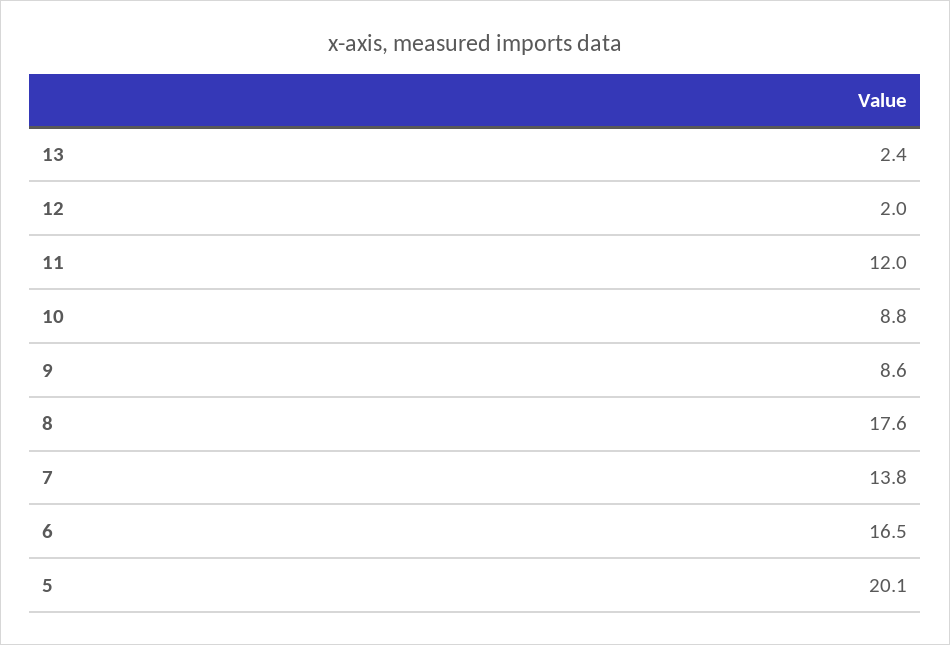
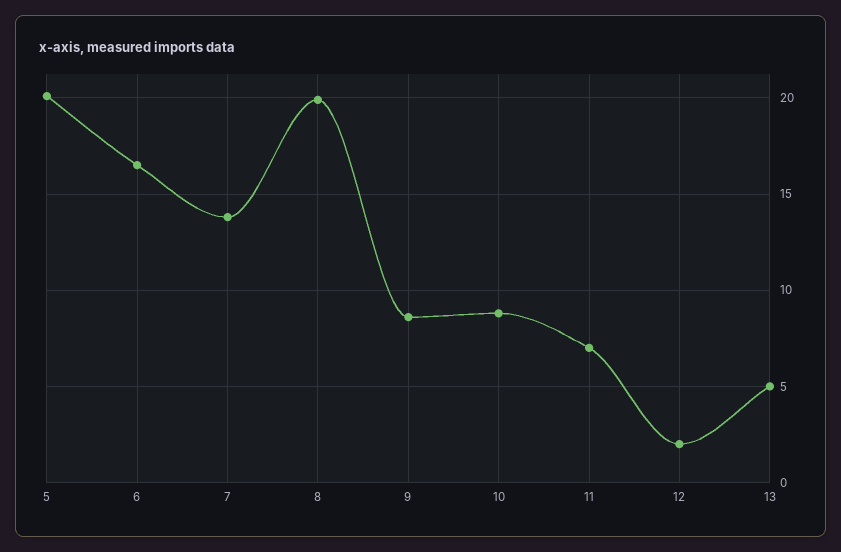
13: 2.4 -> 5
11: 12 -> 7
8: 17.6 -> 20

